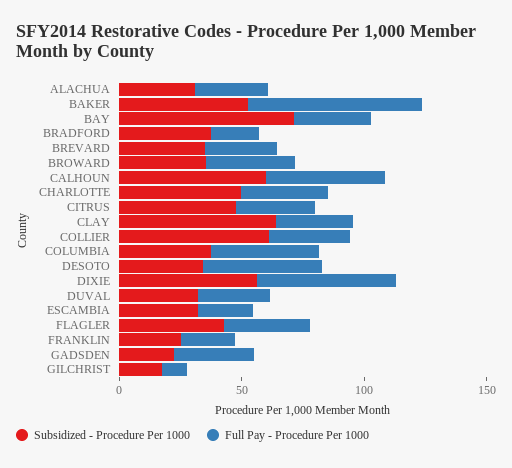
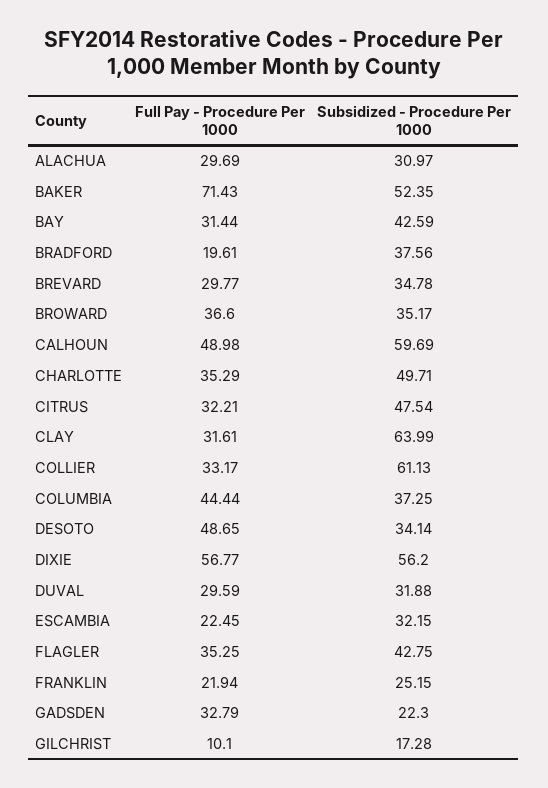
Subsidized - Procedure Per 1000, BAY: 70 -> 42.59

